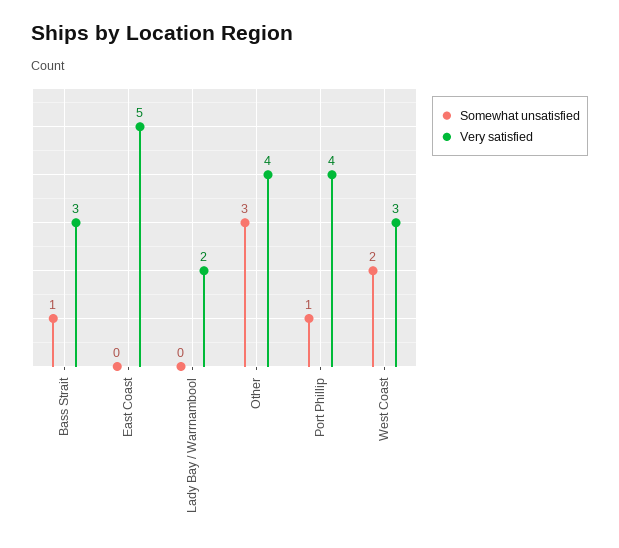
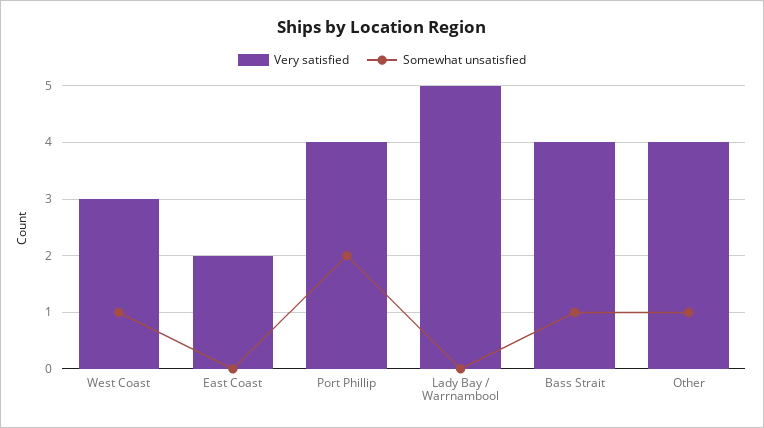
Very satisfied, Bass Strait: 3 -> 4
Very satisfied, East Coast: 5 -> 2
Very satisfied, Lady Bay / Warrnambool: 2 -> 5
Somewhat unsatisfied, Other: 3 -> 1
Somewhat unsatisfied, Port Phillip: 1 -> 2
Somewhat unsatisfied, West Coast: 2 -> 1

